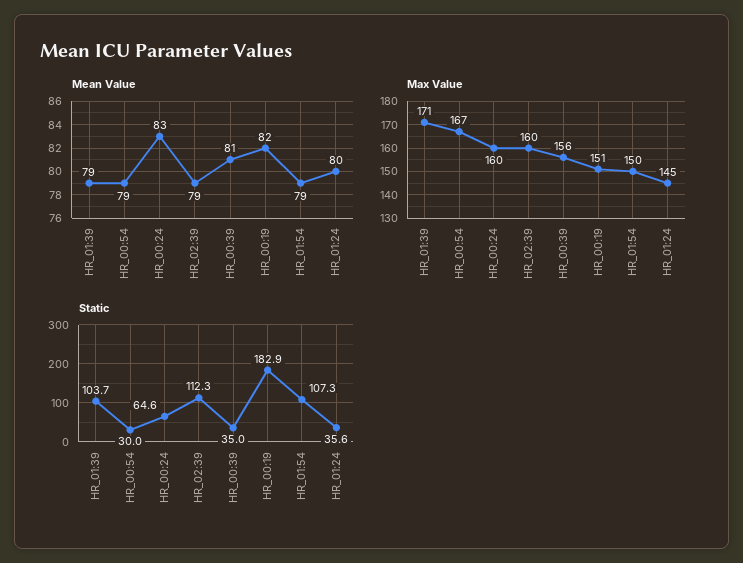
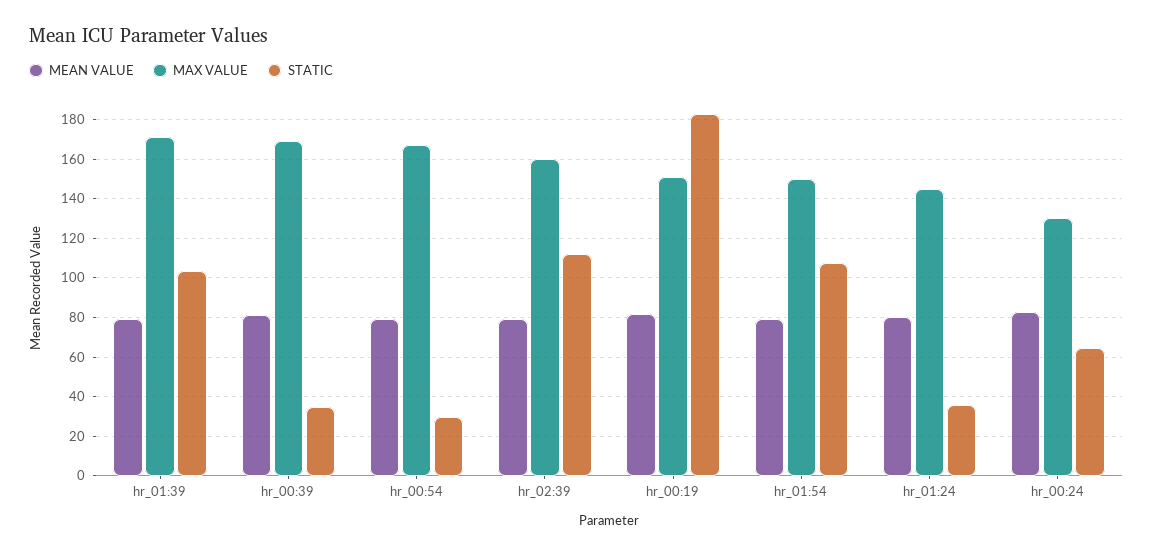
Max Value, HR_00:24: 160 -> 130
Max Value, HR_00:39: 156 -> 170

